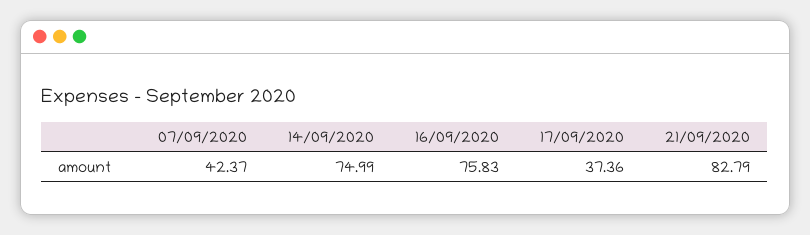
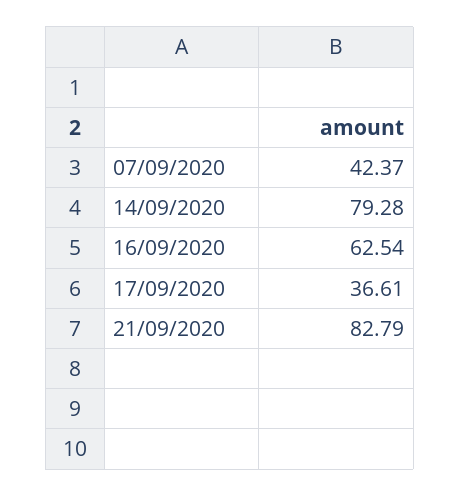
14/09/2020: 74.99 -> 79.28
16/09/2020: 75.83 -> 62.54
17/09/2020: 37.36 -> 36.61

